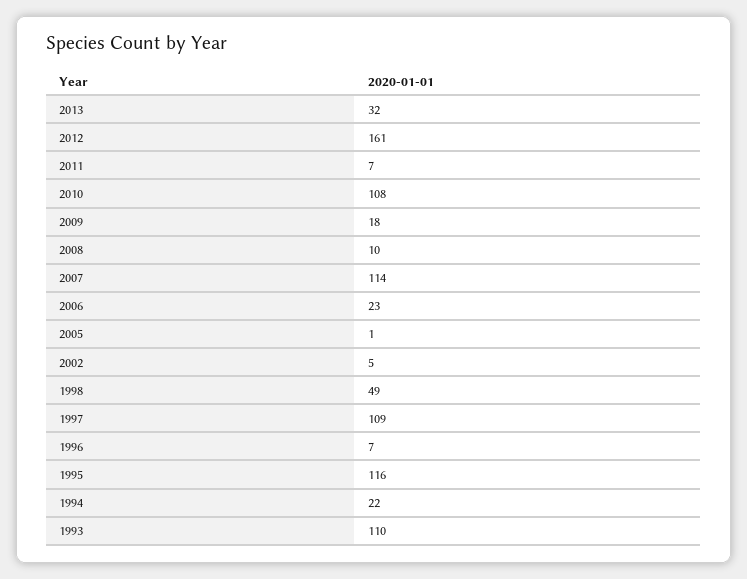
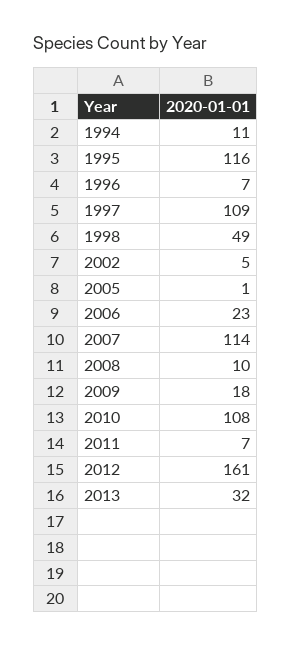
1994: 22 -> 11
1993: 110 -> none

